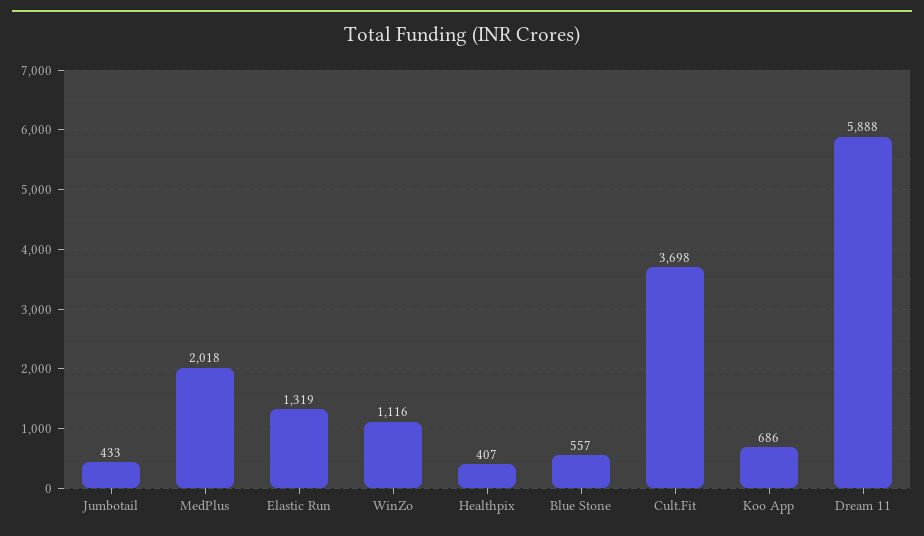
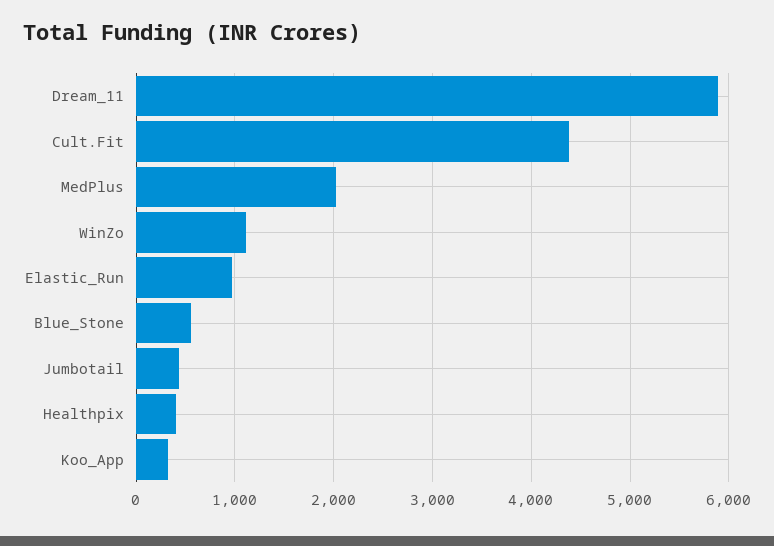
Elastic Run: 1319 -> 1000
Cult.Fit: 3698 -> 4400
Koo App: 686 -> 300

